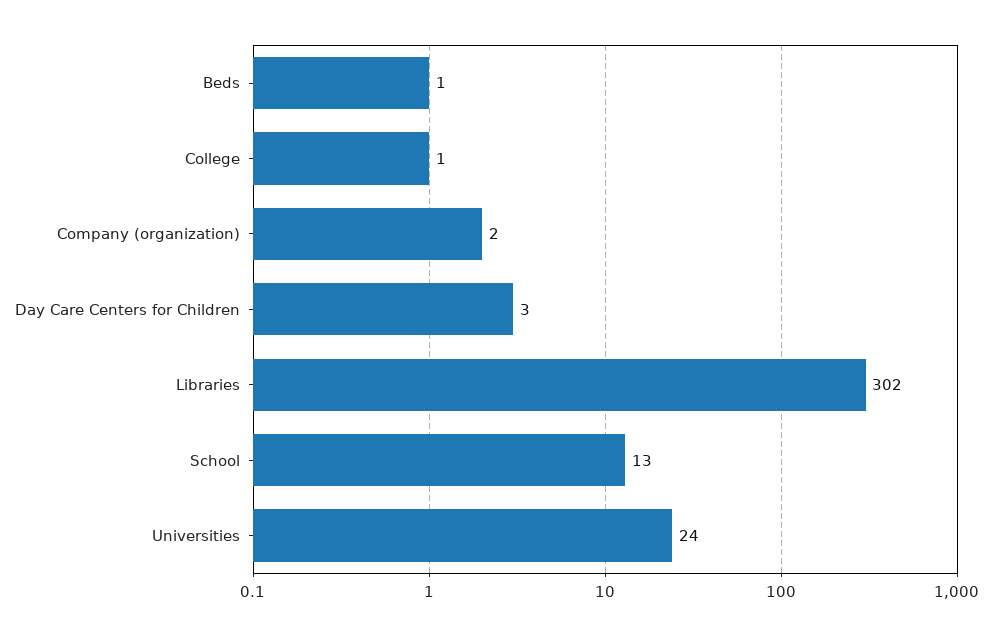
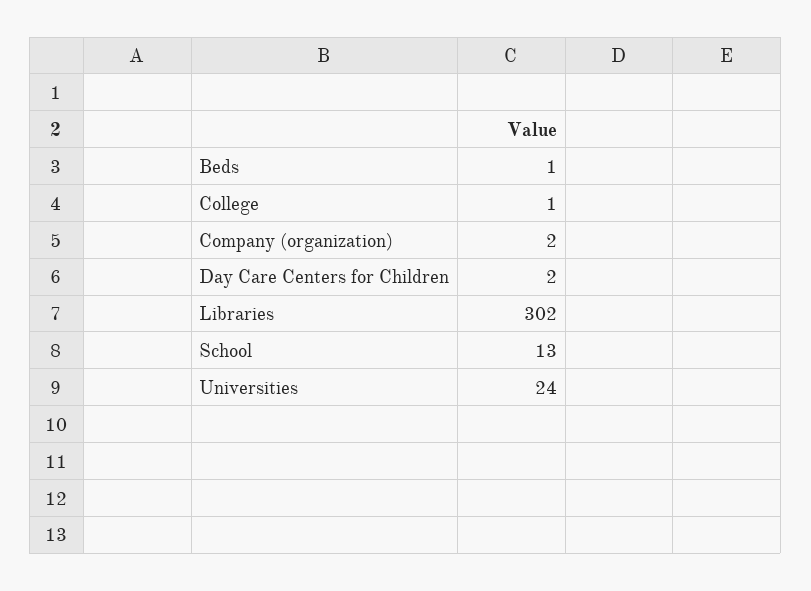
Day Care Centers for Children: 3 -> 2

